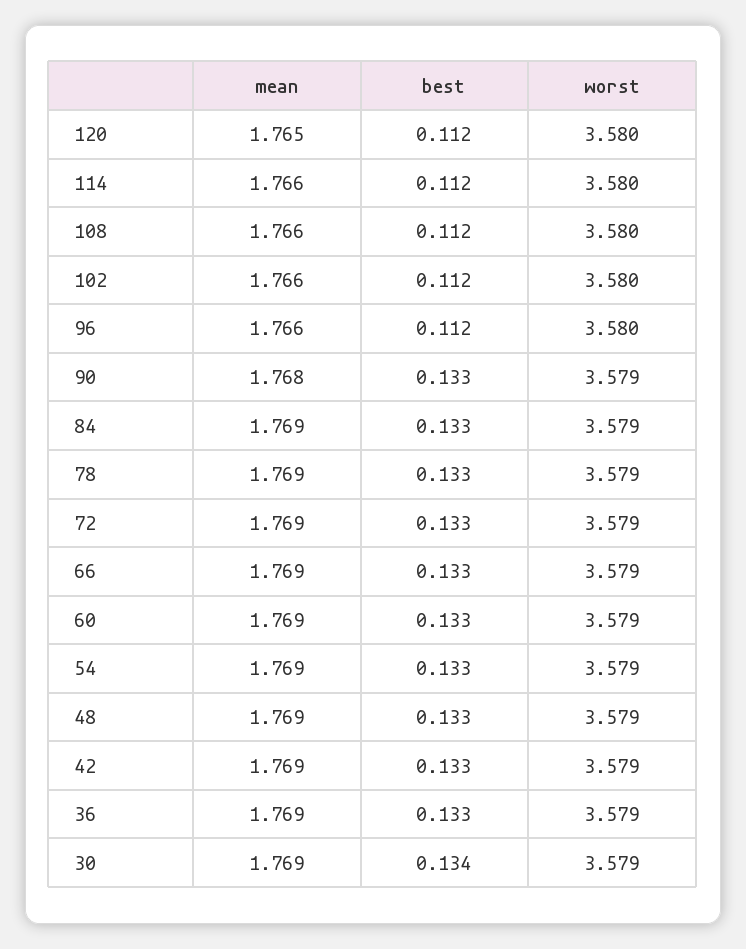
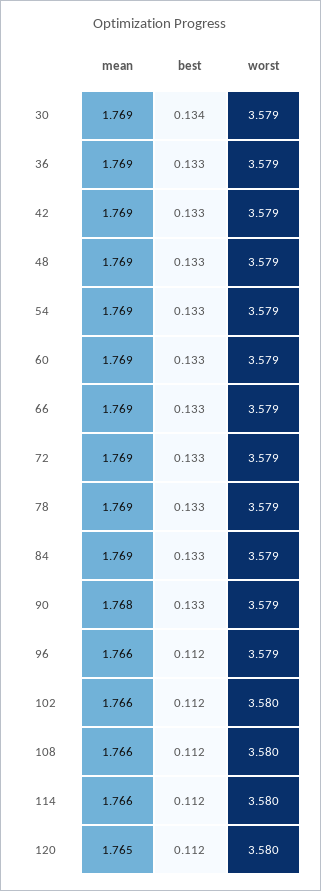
worst, 96: 3.58 -> 3.579

